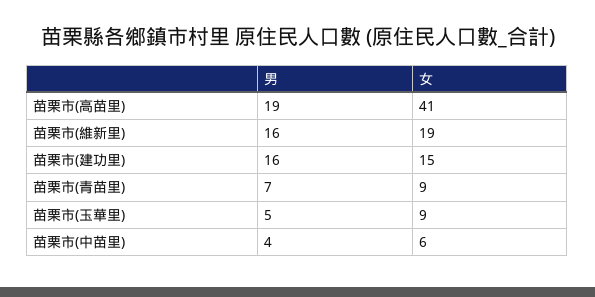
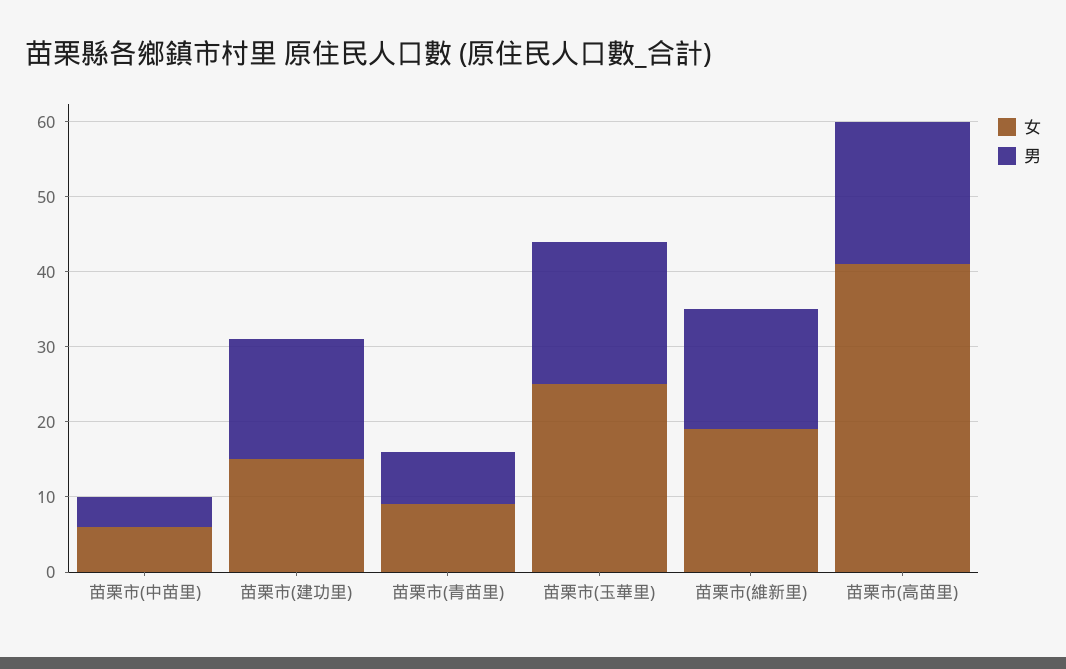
男, 苗栗市(玉華里): 5 -> 20
女, 苗栗市(玉華里): 9 -> 25

